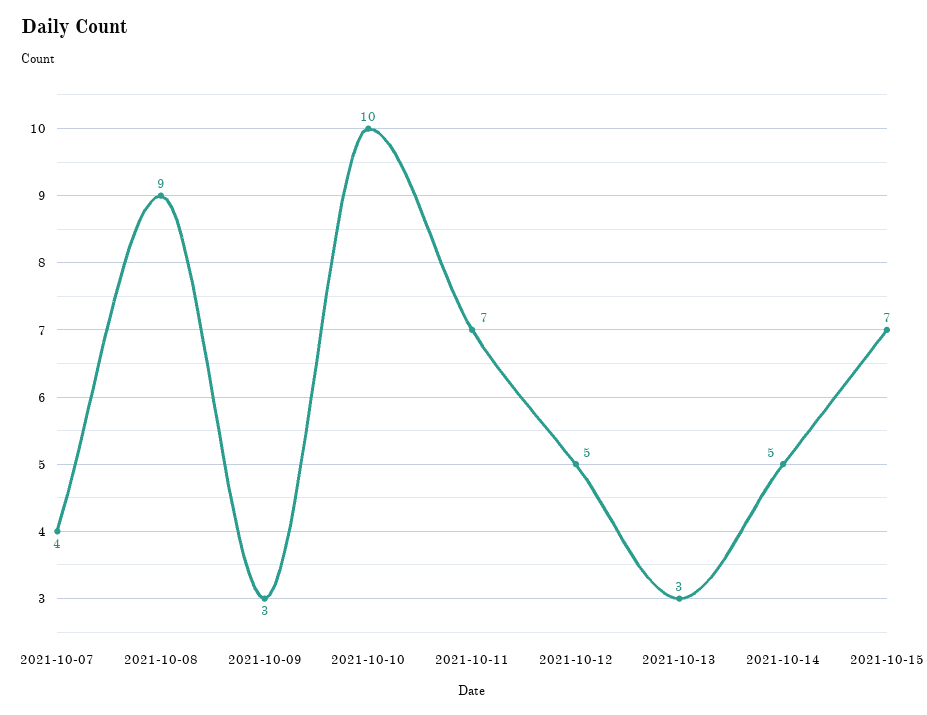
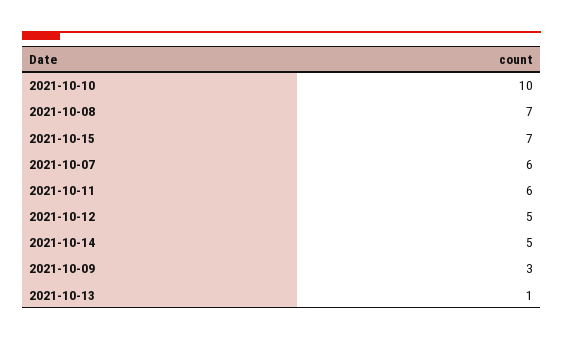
2021-10-07: 4 -> 6
2021-10-08: 9 -> 7
2021-10-11: 7 -> 6
2021-10-13: 3 -> 1

